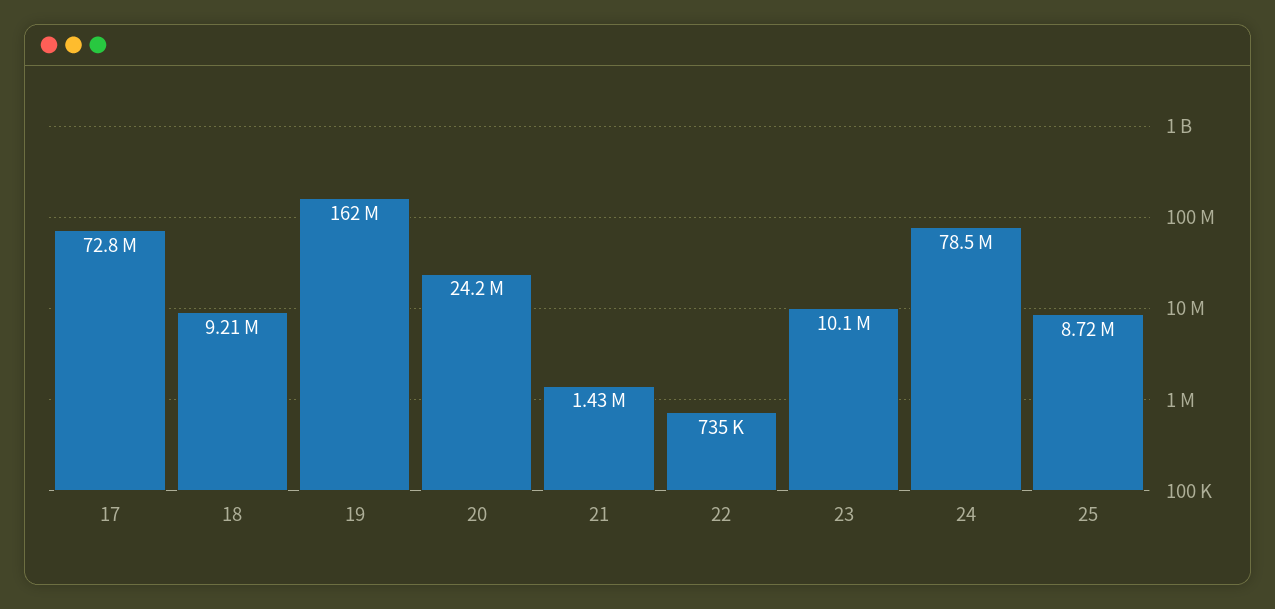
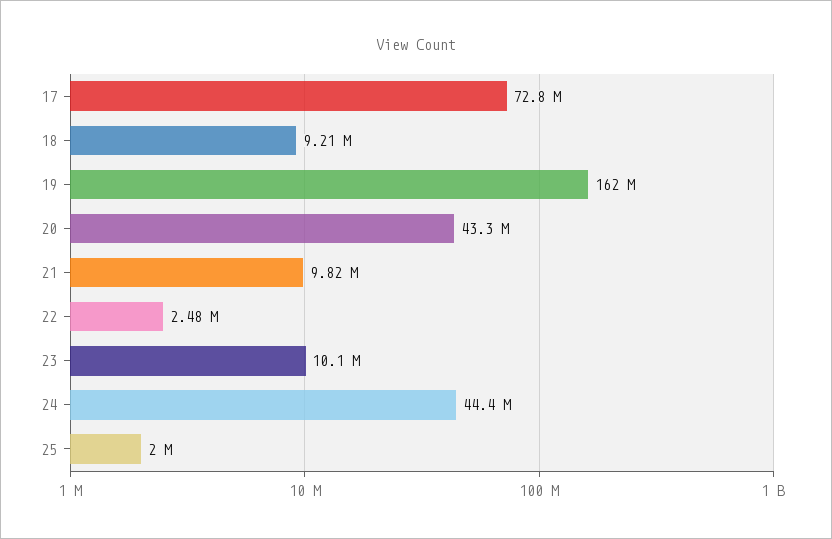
20: 24200000 -> 43300000
21: 1430000 -> 9820000
22: 735000 -> 2480000
24: 78500000 -> 44400000
25: 8720000 -> 2000000

